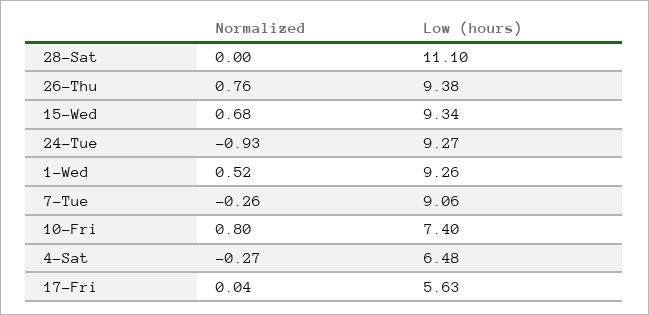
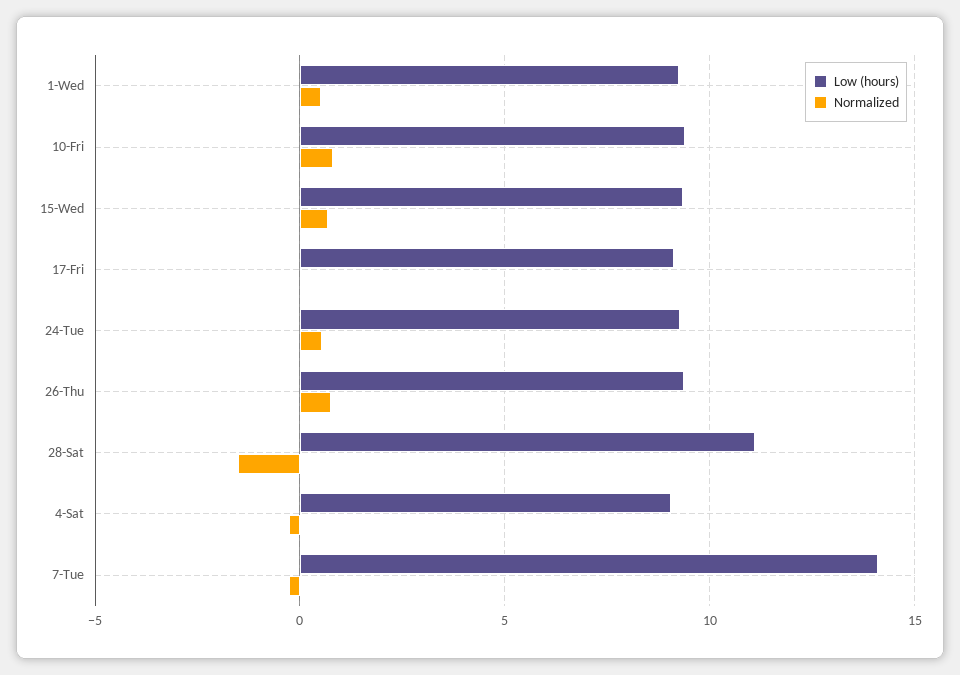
Normalized, 28-Sat: 0 -> -1.5
Normalized, 24-Tue: -0.93 -> 0.5
Low (hours), 7-Tue: 9.06 -> 14
Low (hours), 10-Fri: 7.4 -> 9.5
Low (hours), 4-Sat: 6.48 -> 9
Low (hours), 17-Fri: 5.63 -> 9

